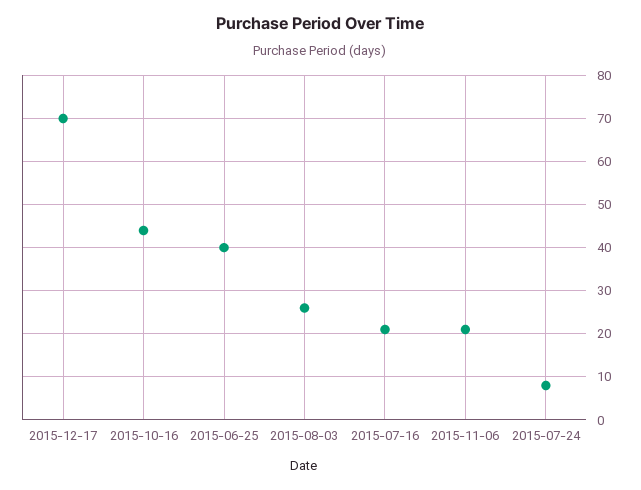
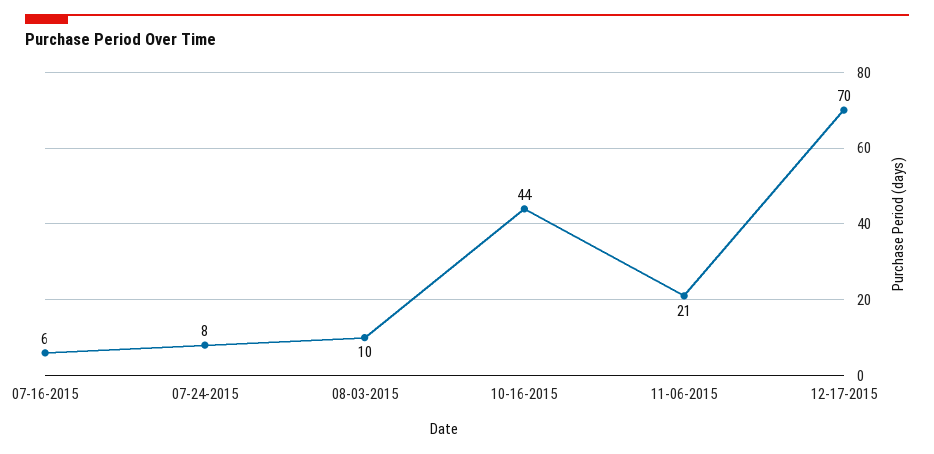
2015-06-25: 40 -> none
2015-08-03: 25 -> 10
2015-07-16: 20 -> 6

